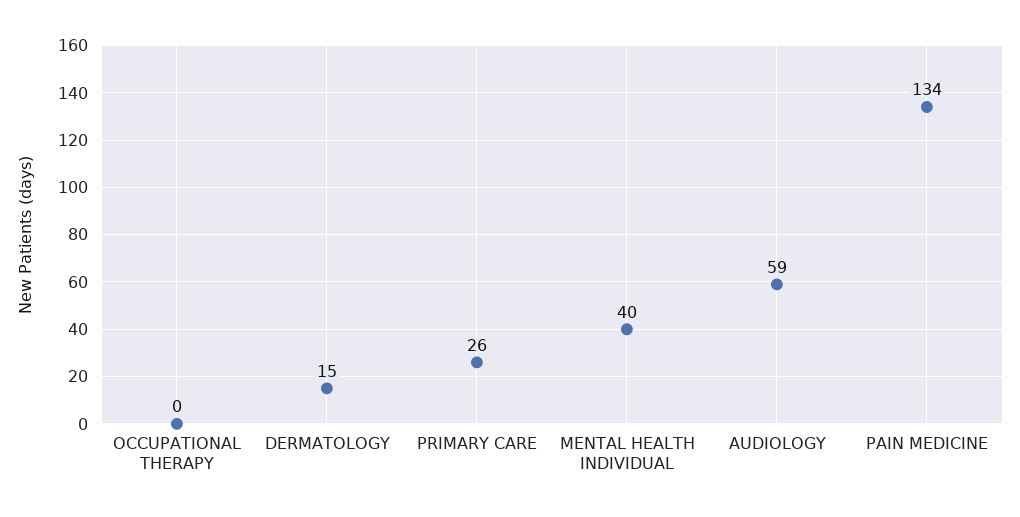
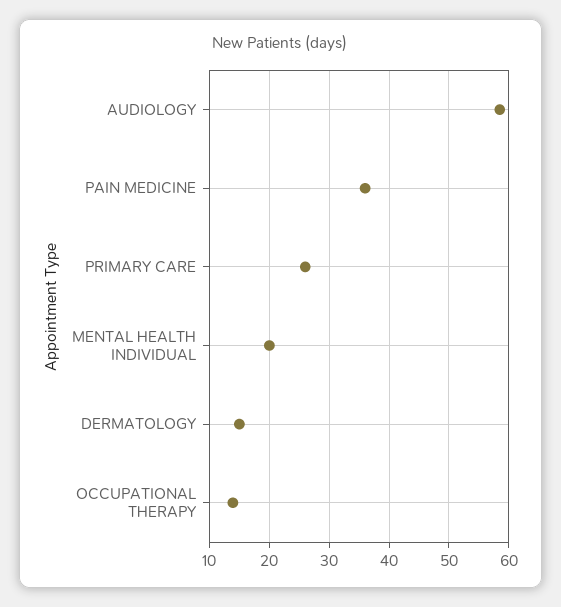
OCCUPATIONAL THERAPY: 0 -> 14
MENTAL HEALTH INDIVIDUAL: 40 -> 20
PAIN MEDICINE: 134 -> 36

